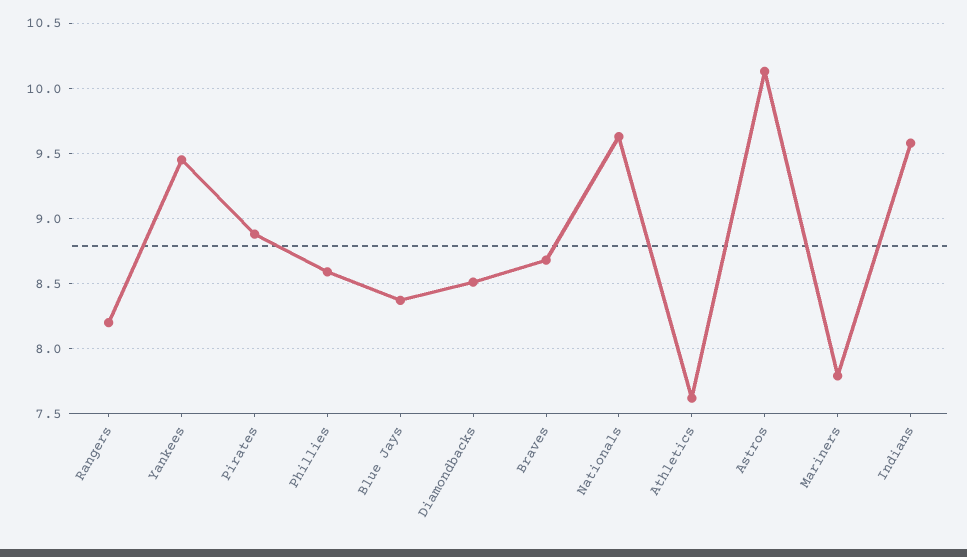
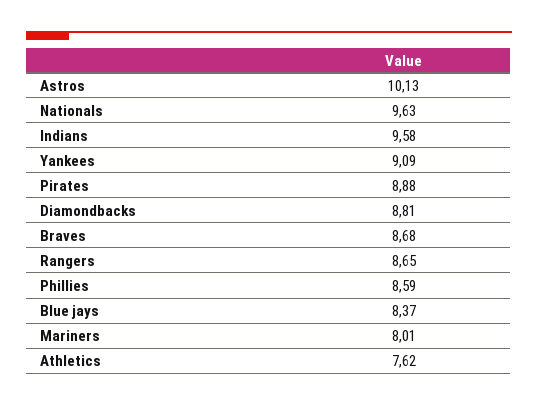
Rangers: 8.2 -> 8.65
Yankees: 9.45 -> 9.09
Diamondbacks: 8.5 -> 8.81
Mariners: 7.8 -> 8.01

